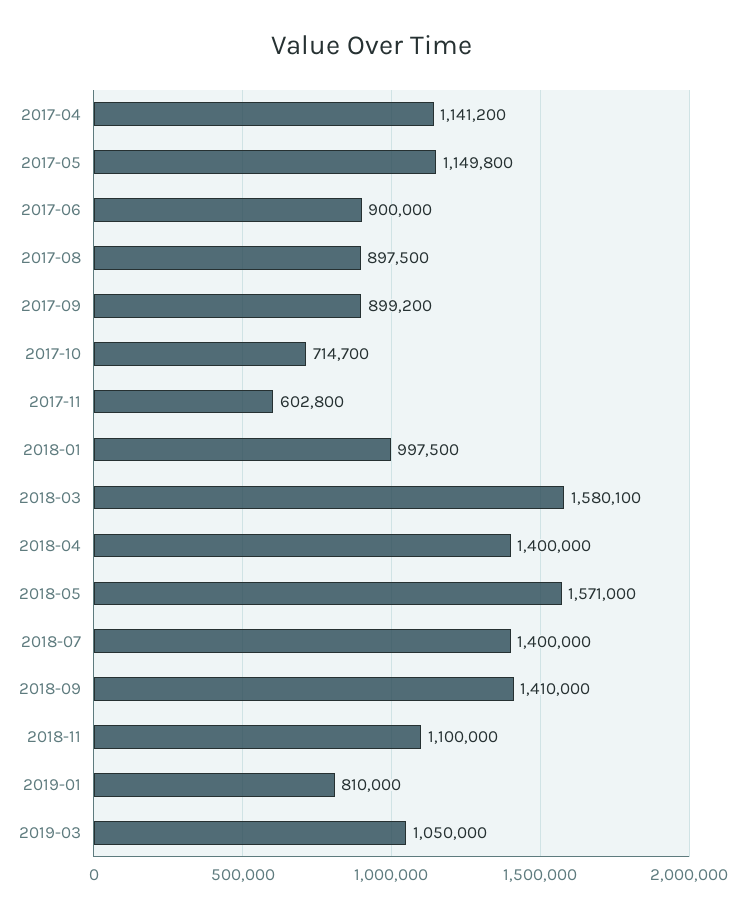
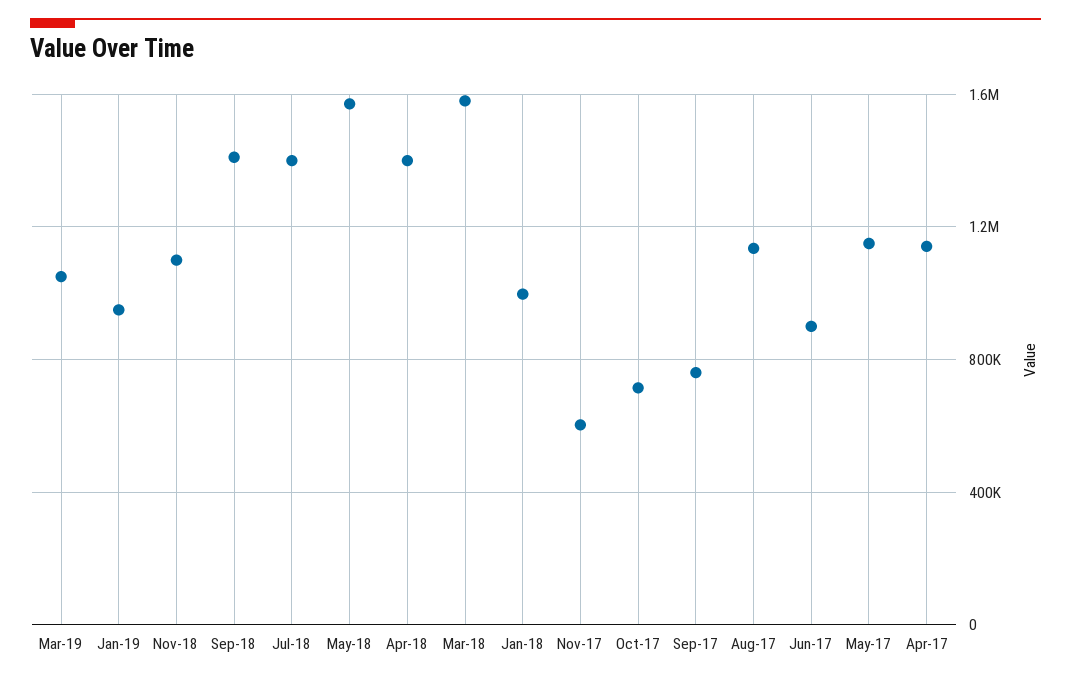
2017-08: 897500 -> 1150000
2017-09: 899200 -> 750000
2019-01: 810000 -> 950000

